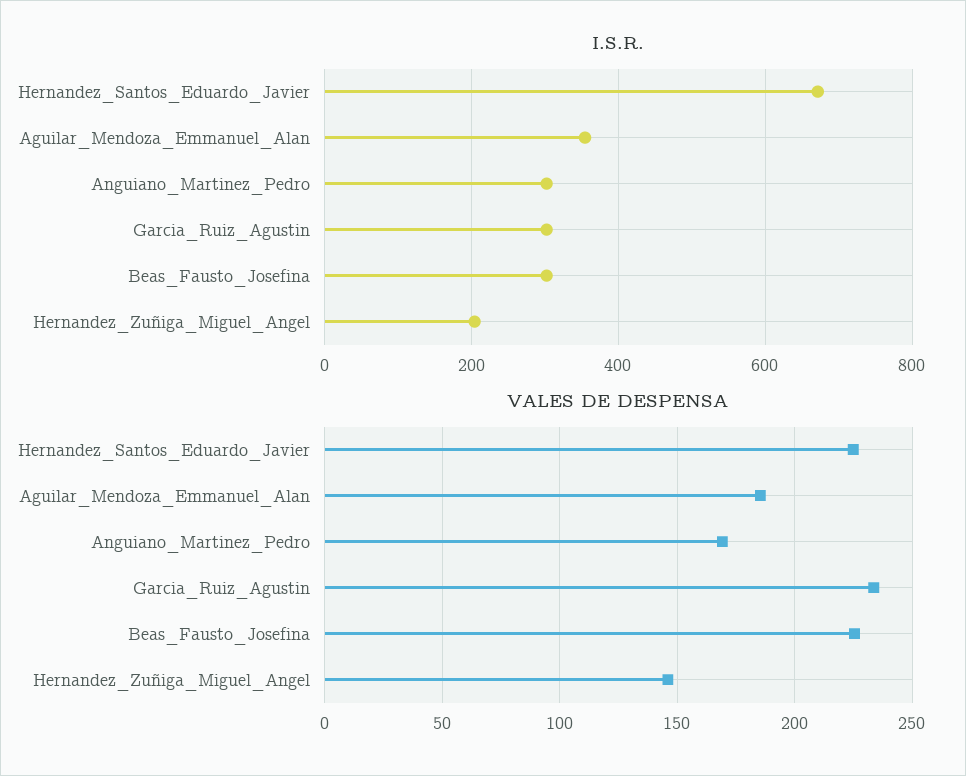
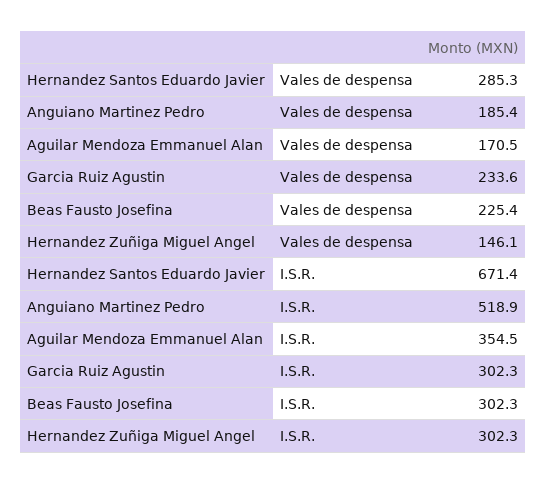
I.S.R., Anguiano_Martinez_Pedro: 300 -> 518.9
I.S.R., Hernandez_Zuñiga_Miguel_Angel: 200 -> 302.3
VALES DE DESPENSA, Hernandez_Santos_Eduardo_Javier: 225 -> 285.3
VALES DE DESPENSA, Aguilar_Mendoza_Emmanuel_Alan: 185 -> 170.5
VALES DE DESPENSA, Anguiano_Martinez_Pedro: 170 -> 185.4

